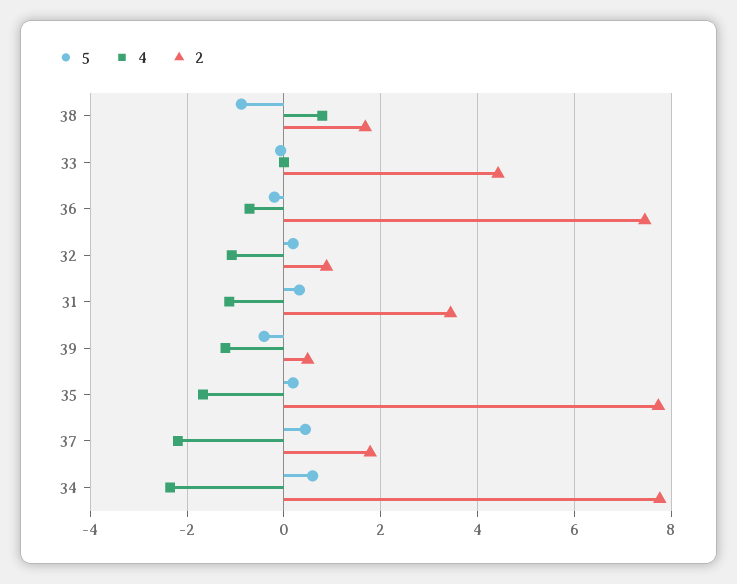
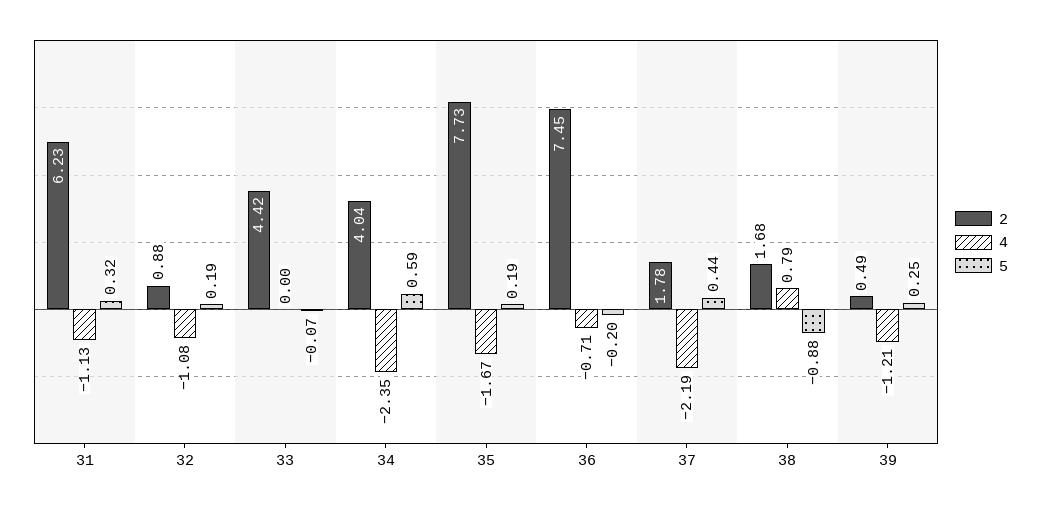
2, 31: 3.4 -> 6.23
5, 39: -0.4 -> 0.25
2, 34: 7.8 -> 4.04

